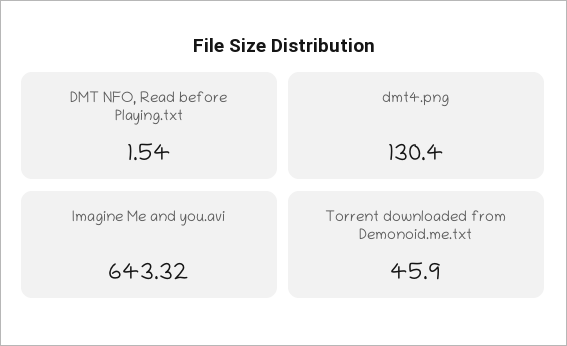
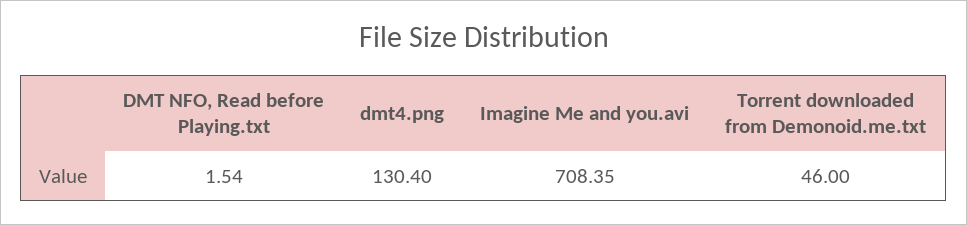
Imagine Me and you.avi: 643.32 -> 708.35
Torrent downloaded from Demonoid.me.txt: 45.9 -> 46

